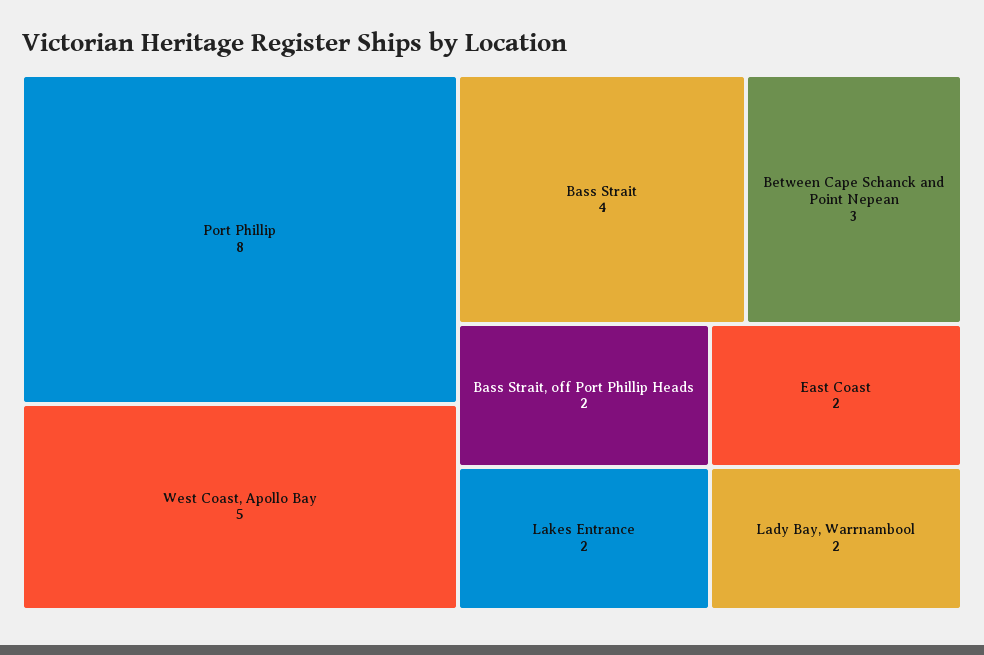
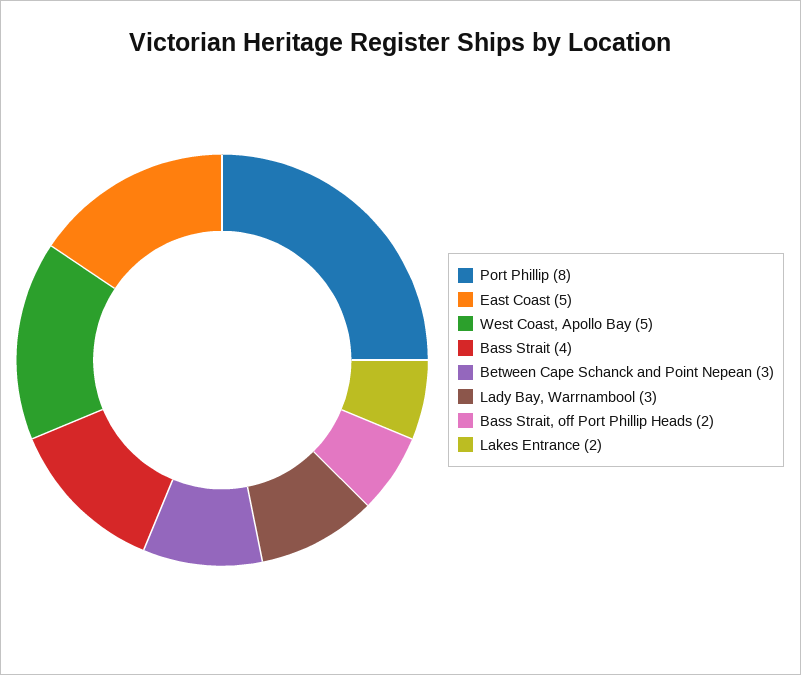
East Coast: 2 -> 5
Lady Bay, Warrnambool: 2 -> 3

